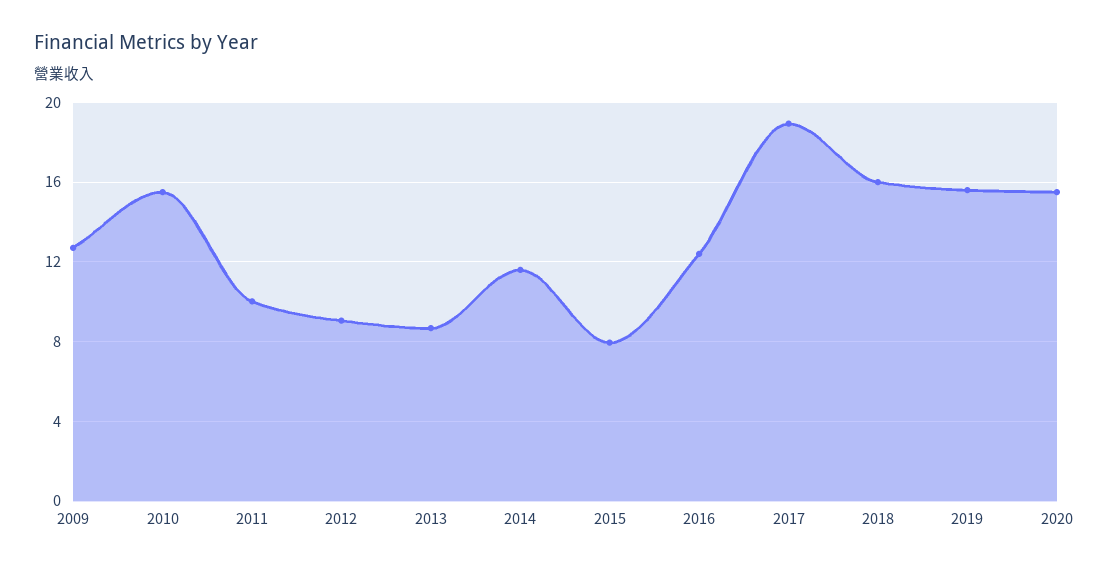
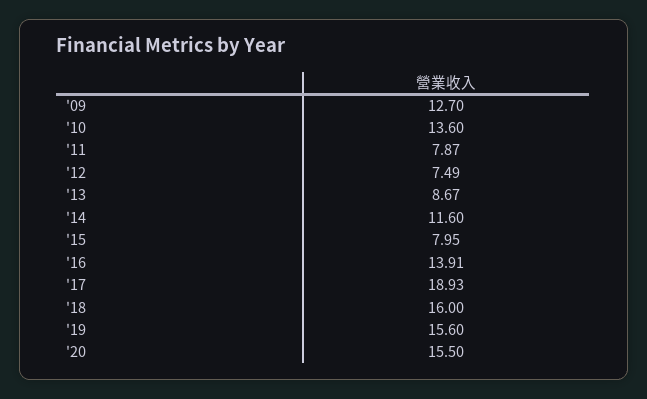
2010: 15.5 -> 13.6
2011: 10 -> 7.87
2012: 9 -> 7.49
2016: 12.5 -> 13.91

